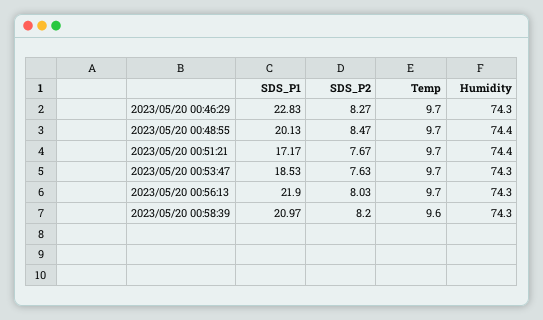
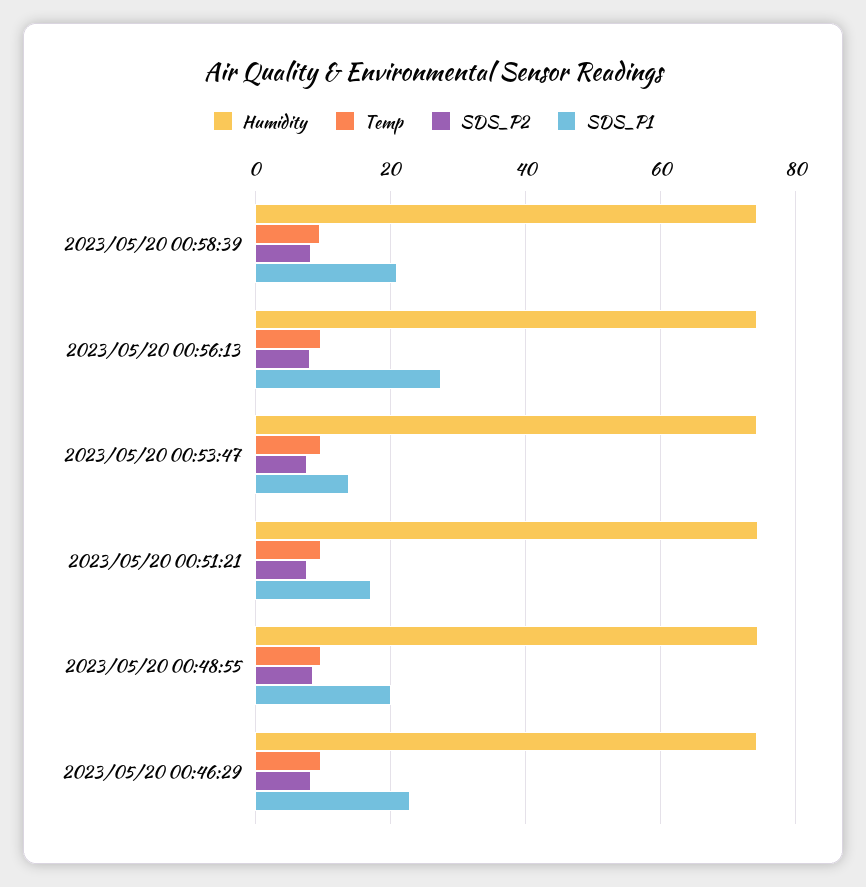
SDS_P1, 2023/05/20 00:53:47: 18.53 -> 14
SDS_P1, 2023/05/20 00:56:13: 21.9 -> 28

